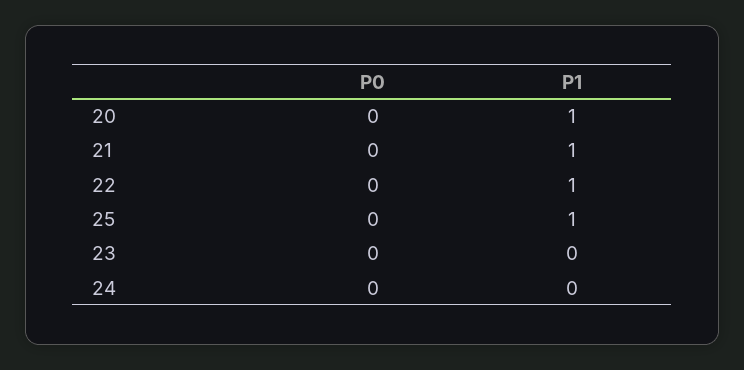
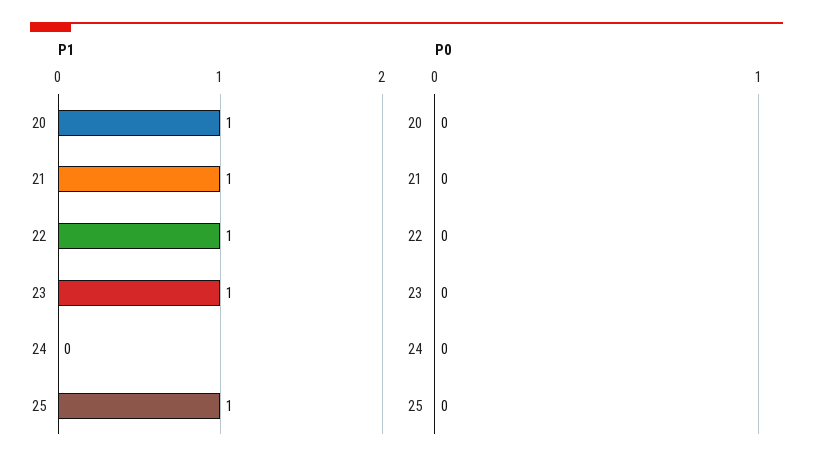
P1, 23: 0 -> 1

